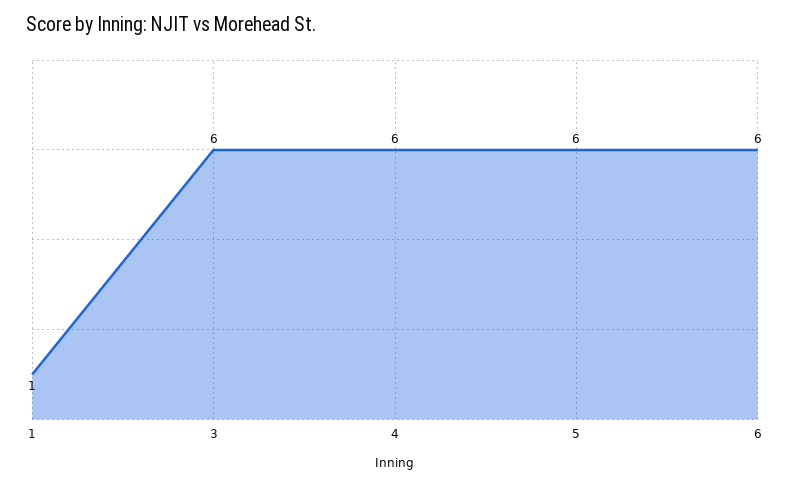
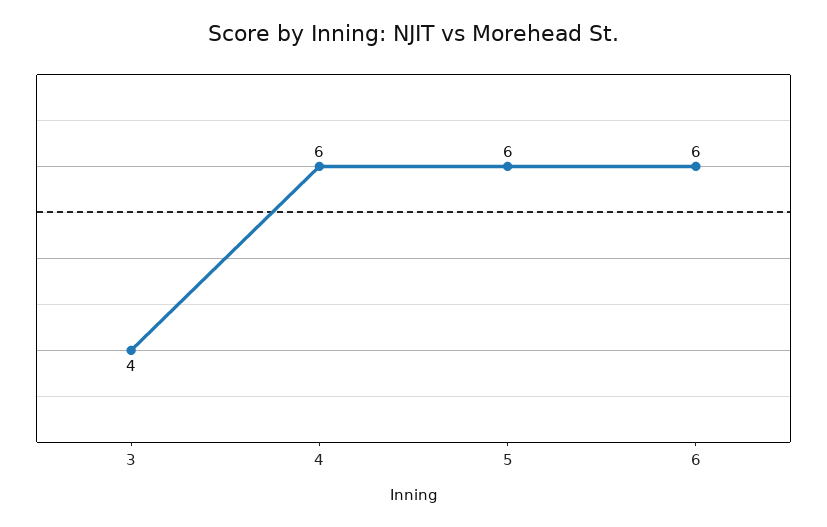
1: 1 -> none
3: 6 -> 4

